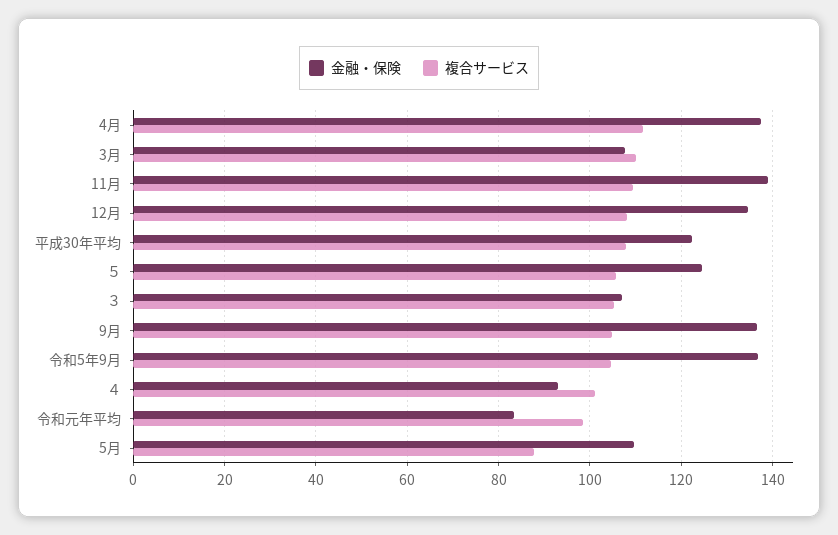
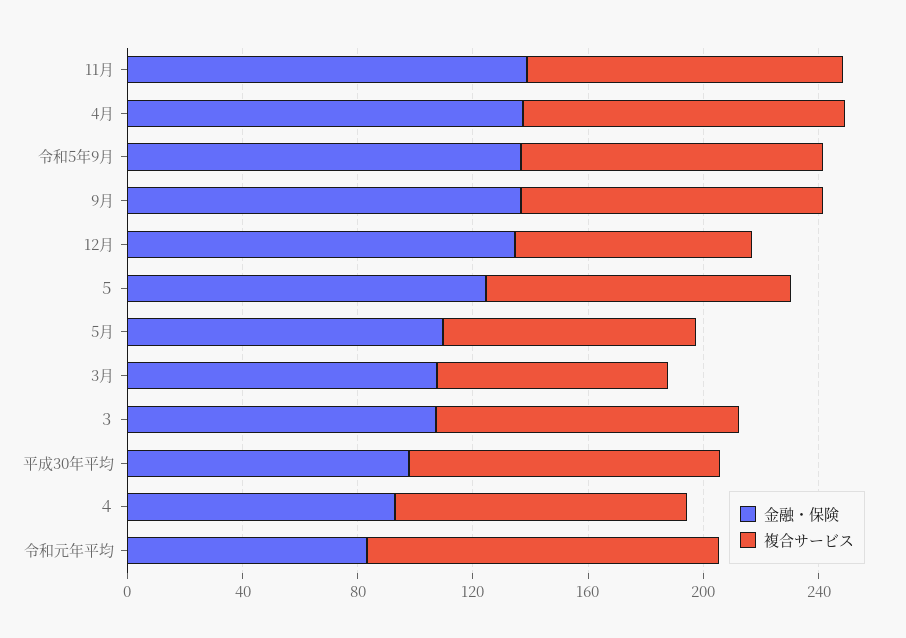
複合サービス, 3月: 110 -> 80
複合サービス, 12月: 108 -> 80
金融・保険, 平成30年平均: 122 -> 100
複合サービス, 令和元年平均: 98 -> 120

